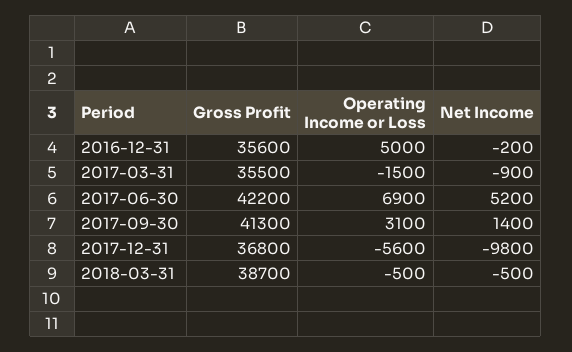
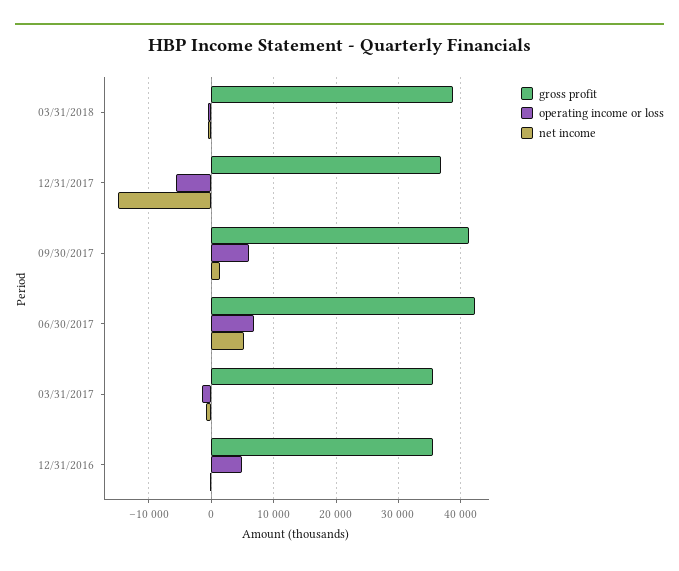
Operating Income or Loss, 2017-09-30: 3100 -> 6000
Net Income, 2017-12-31: -9800 -> -15000

